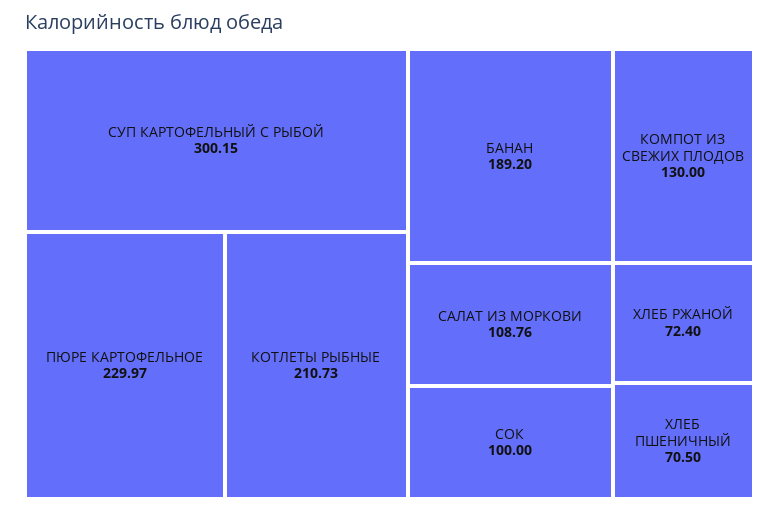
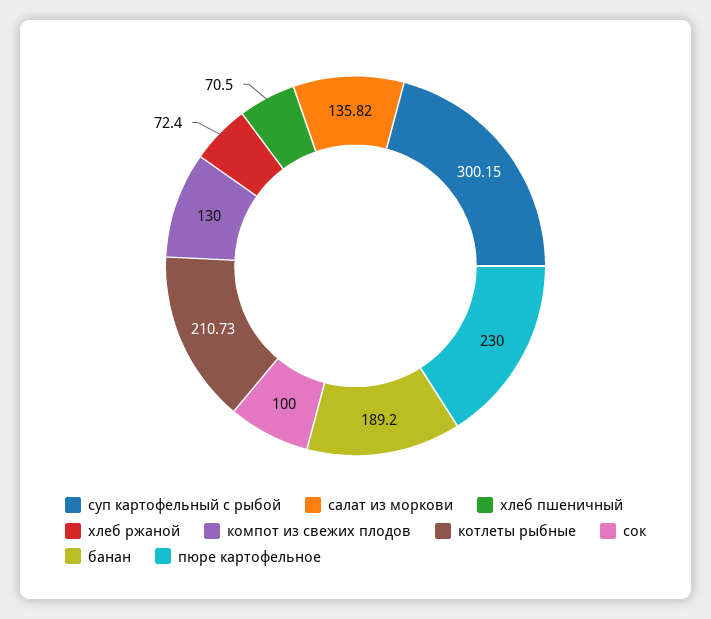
ПЮРЕ КАРТОФЕЛЬНОЕ: 229.97 -> 230
САЛАТ ИЗ МОРКОВИ: 108.76 -> 135.82

